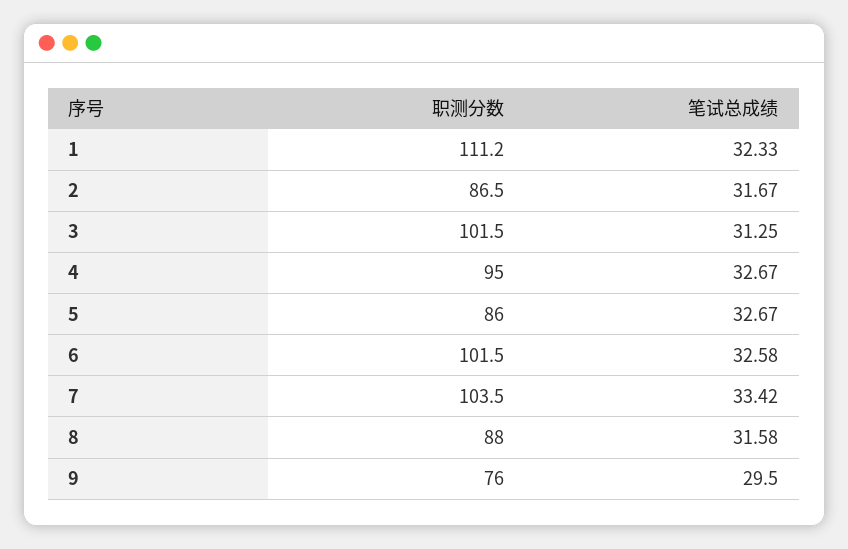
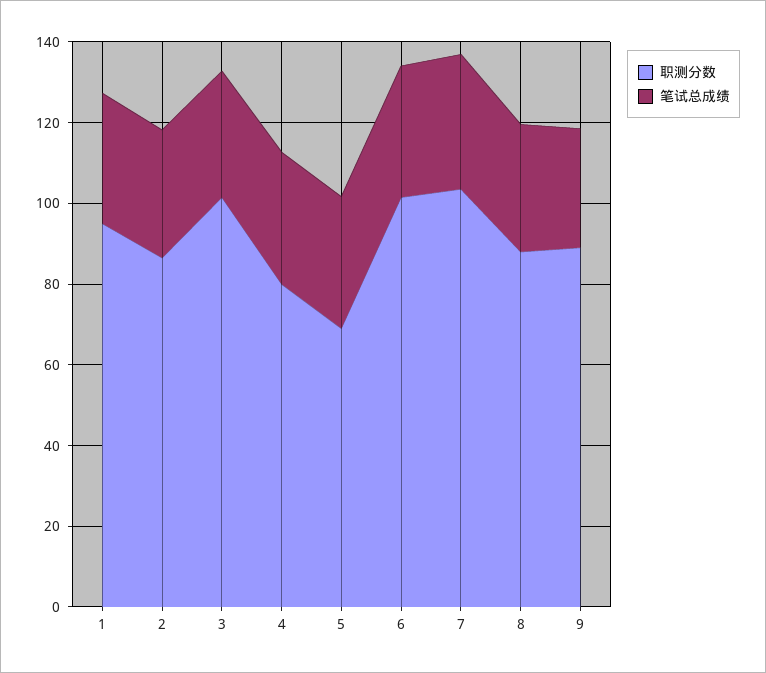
职测分数, 1: 111.2 -> 95
职测分数, 4: 95 -> 80
职测分数, 5: 86 -> 70
职测分数, 9: 76 -> 90

